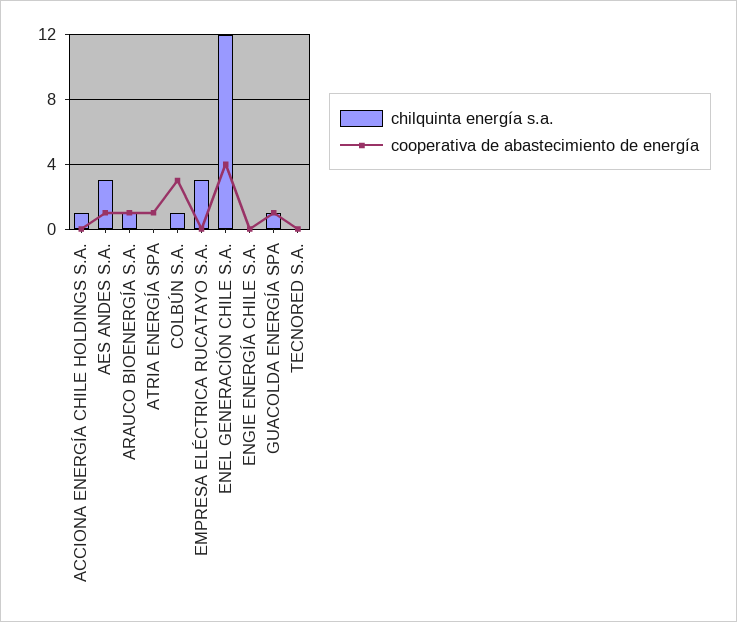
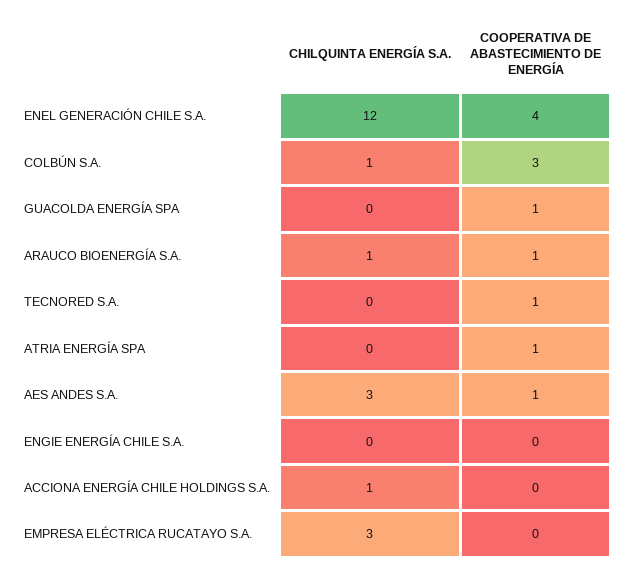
chilquinta energía s.a., GUACOLDA ENERGÍA SPA: 1 -> 0
cooperativa de abastecimiento de energía, TECNORED S.A.: 0 -> 1

